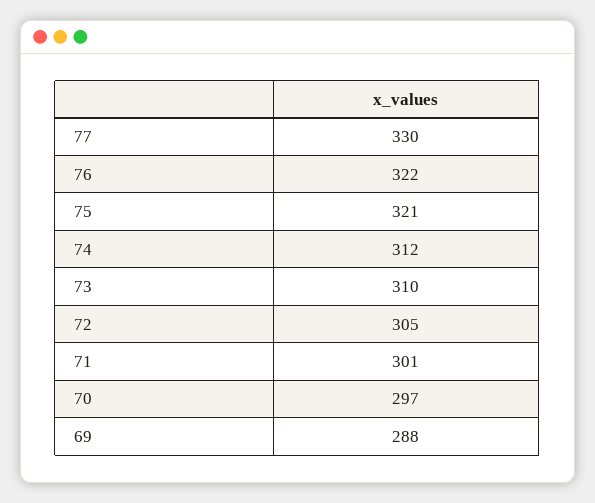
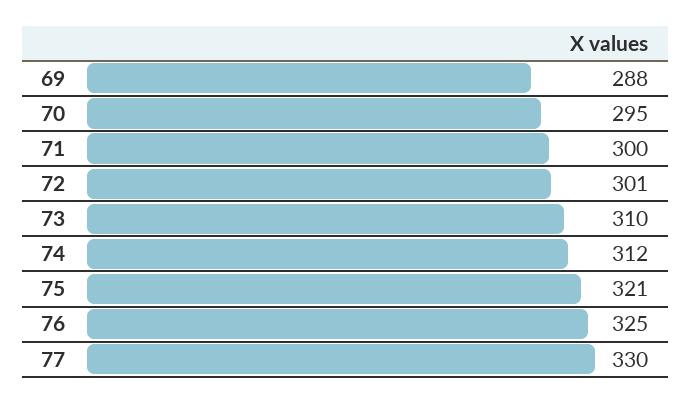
76: 322 -> 325
72: 305 -> 301
71: 301 -> 300
70: 297 -> 295

